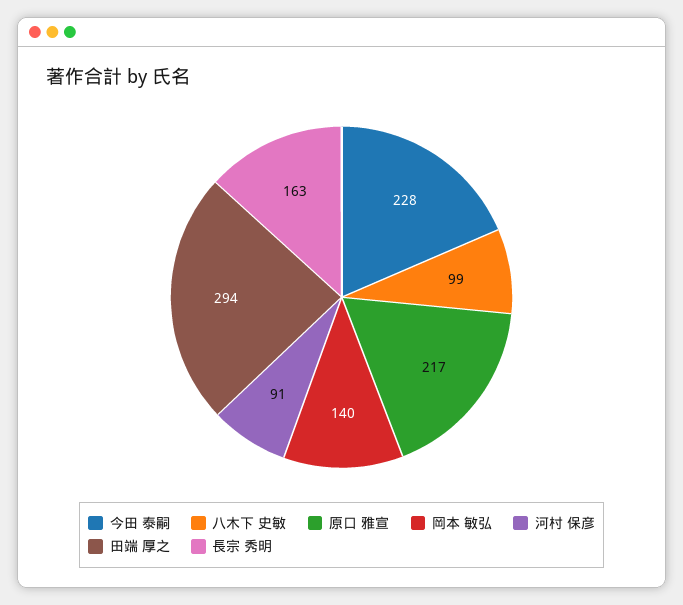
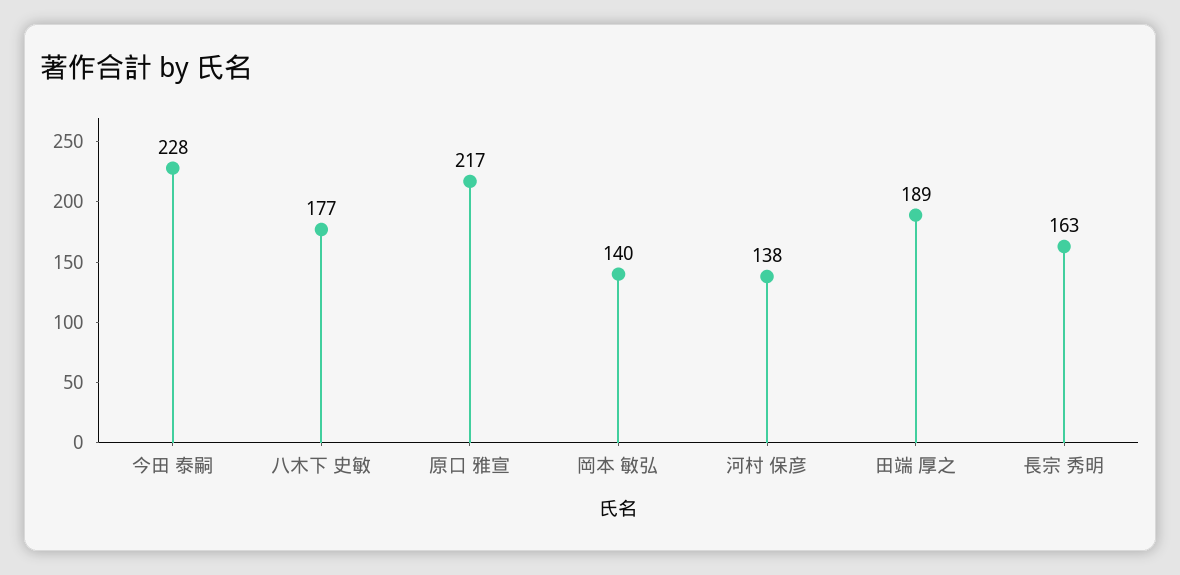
八木下 史敏: 99 -> 177
河村 保彦: 91 -> 138
田端 厚之: 294 -> 189

